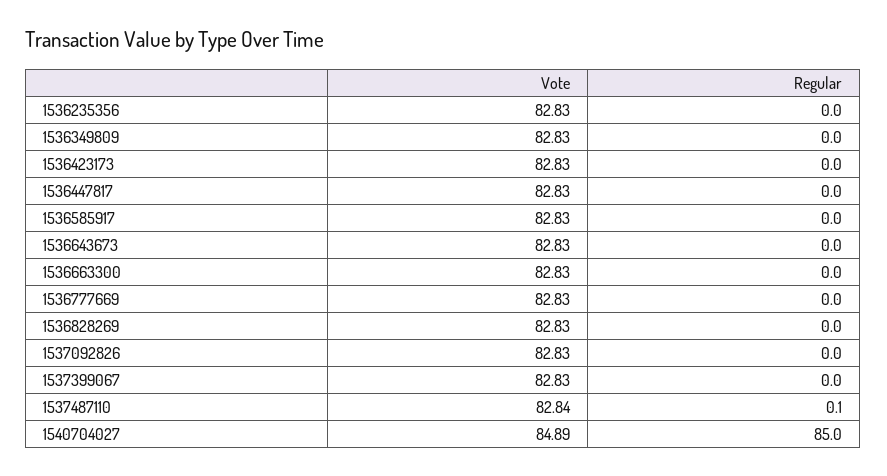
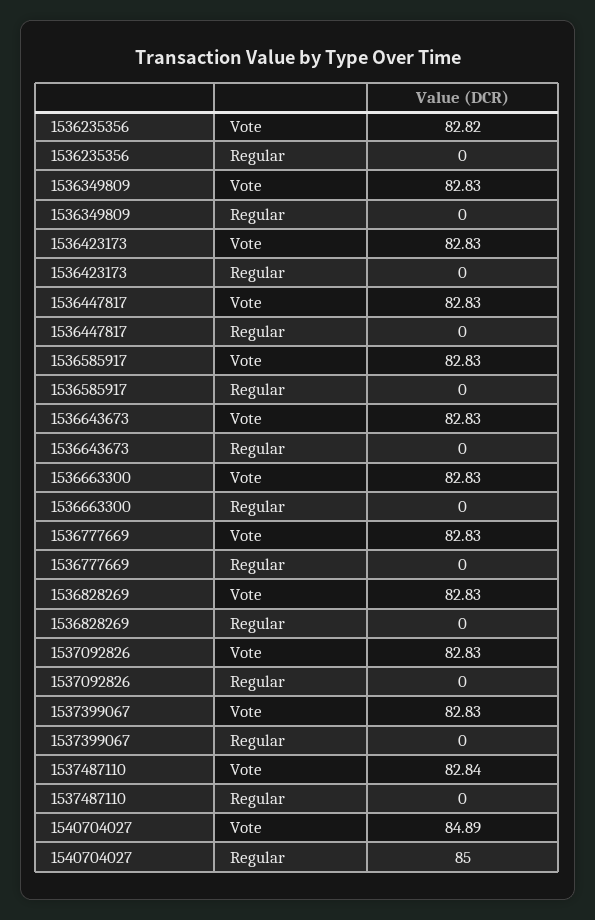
Vote, 1536235356: 82.83 -> 82.82
Regular, 1537487110: 0.1 -> 0

